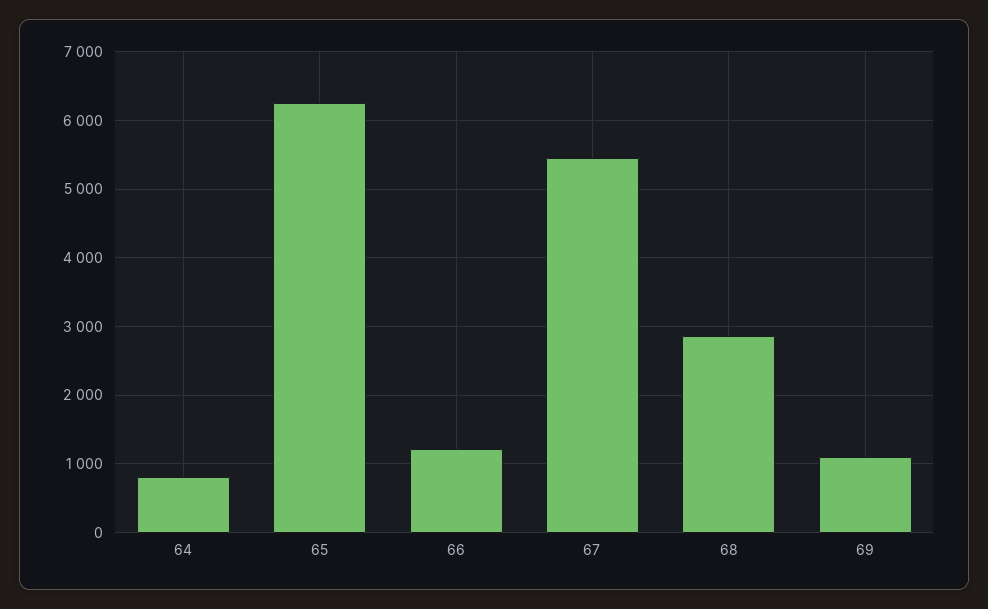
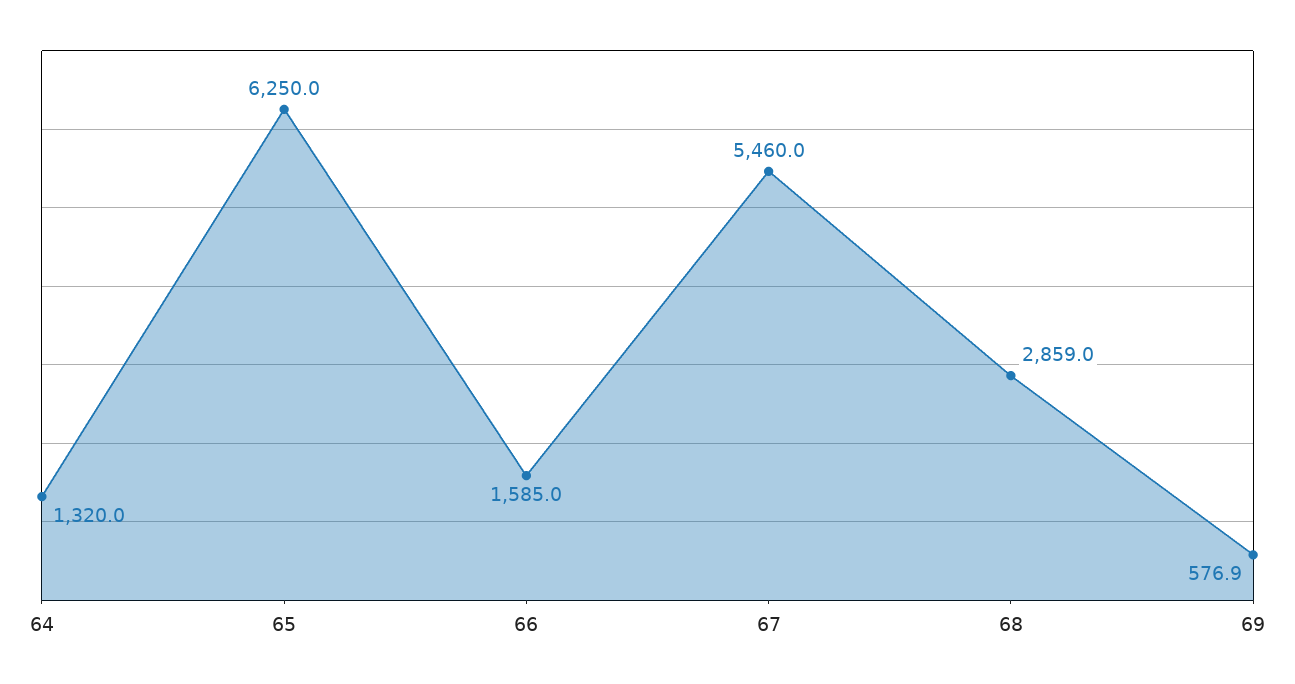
64: 800 -> 1320
66: 1200 -> 1585
69: 1100 -> 576.9

